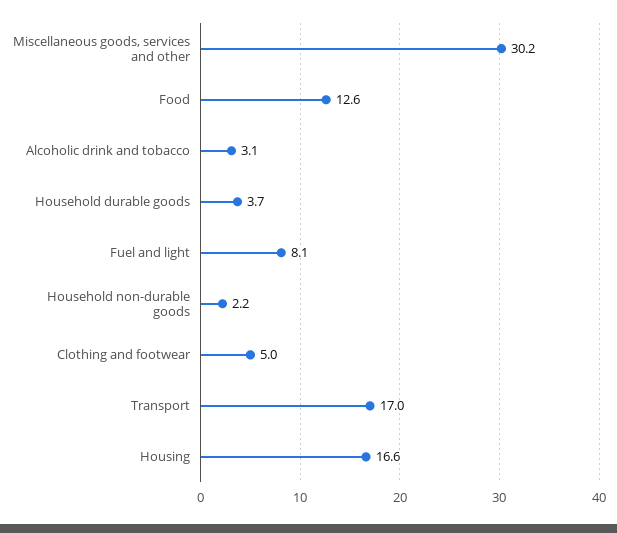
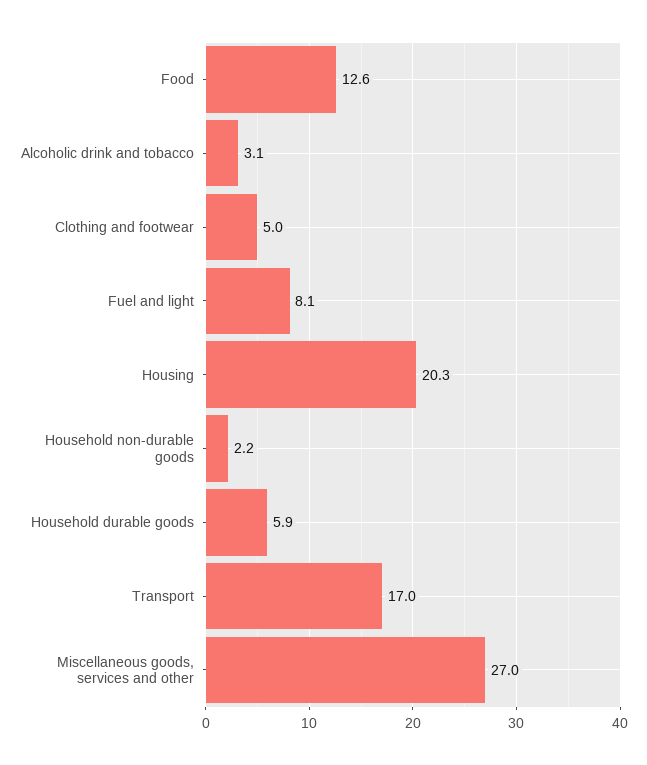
Miscellaneous goods, services and other: 30.2 -> 27
Household durable goods: 3.7 -> 5.9
Housing: 16.6 -> 20.3

